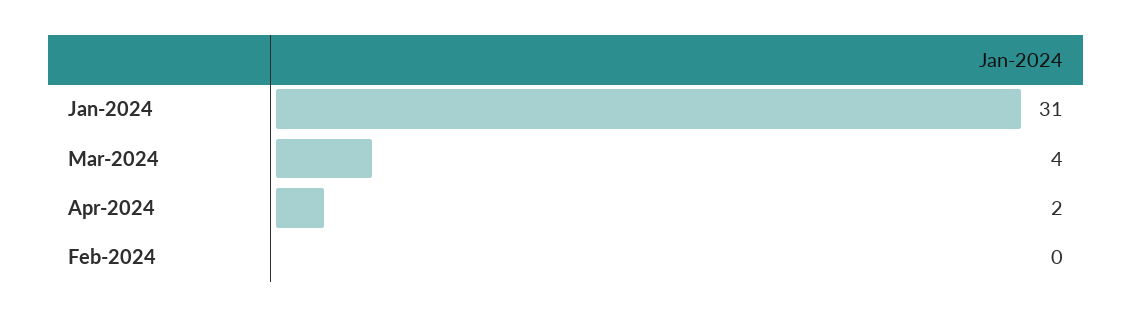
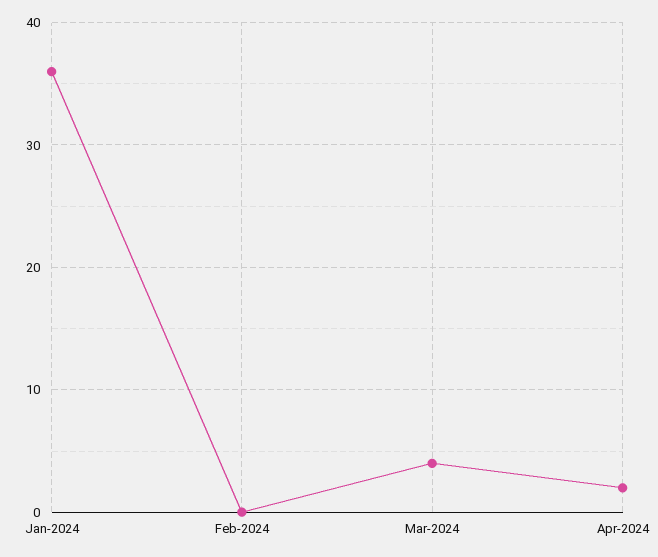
Jan-2024: 31 -> 36

